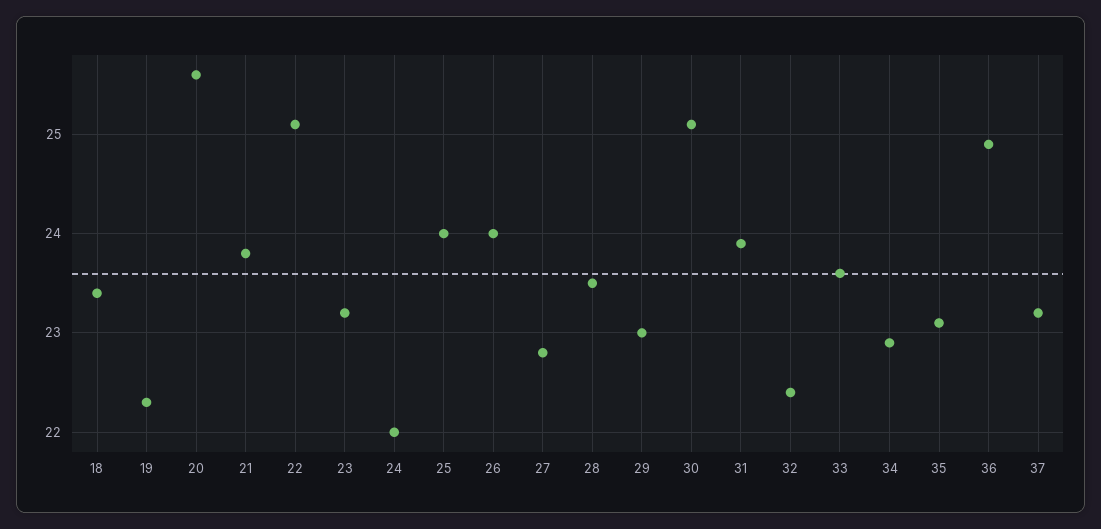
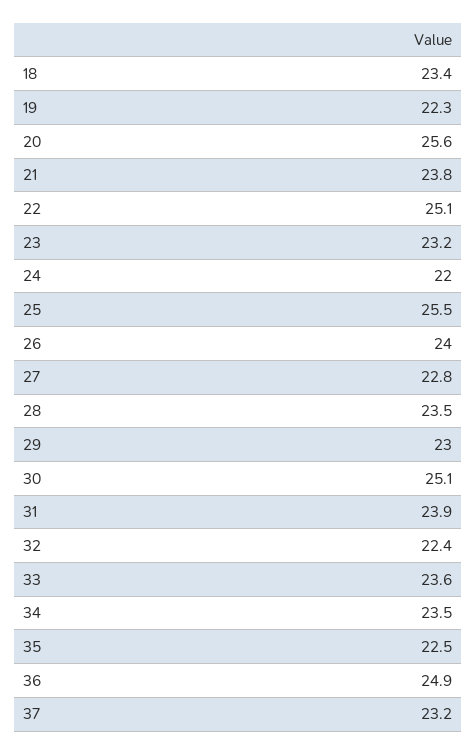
25: 24 -> 25.5
34: 22.9 -> 23.5
35: 23.1 -> 22.5

